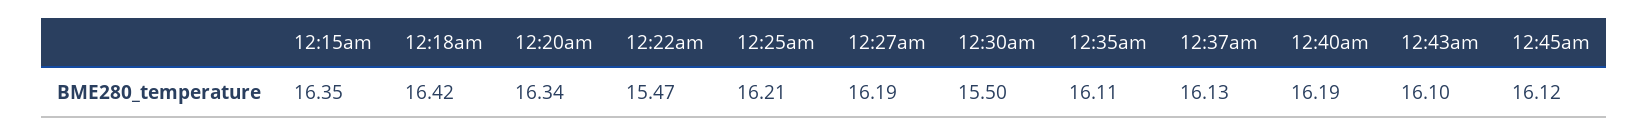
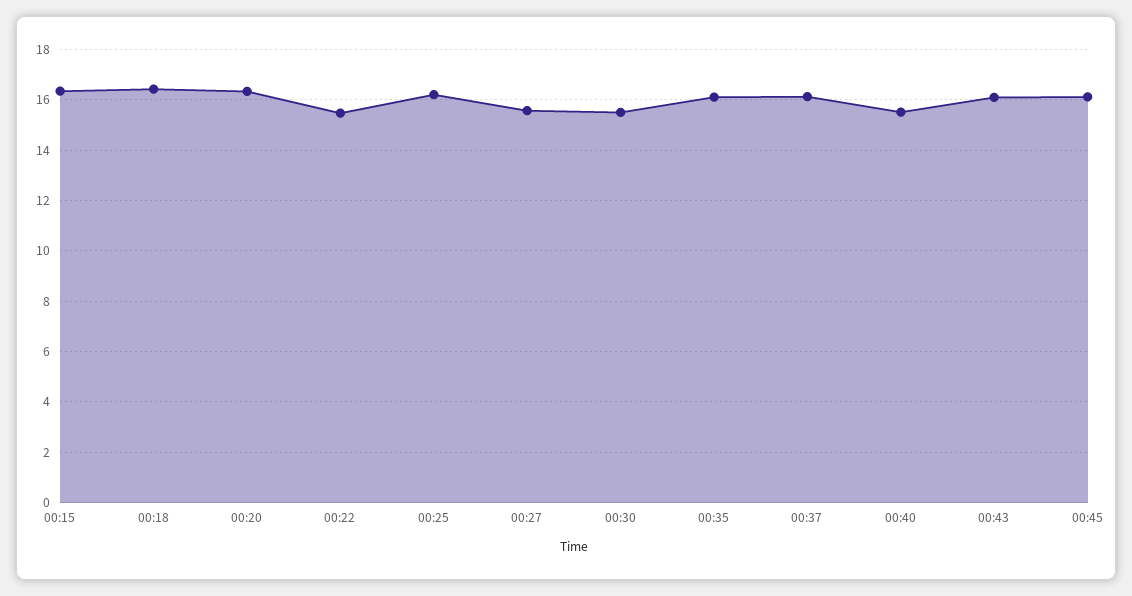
12:27am: 16.19 -> 15.5
12:40am: 16.19 -> 15.5

